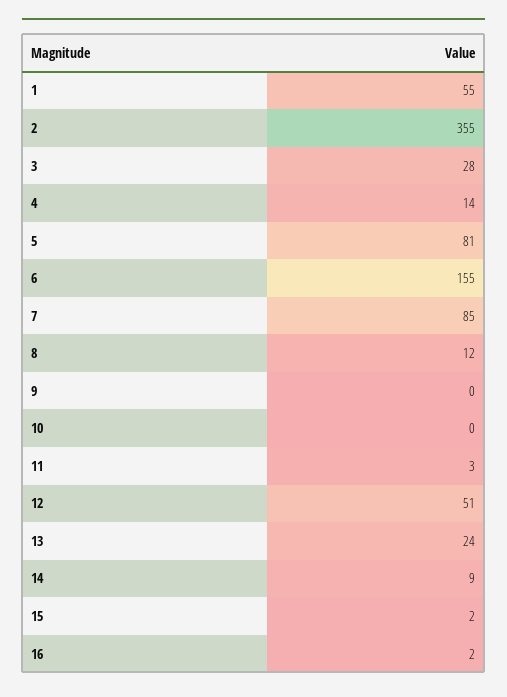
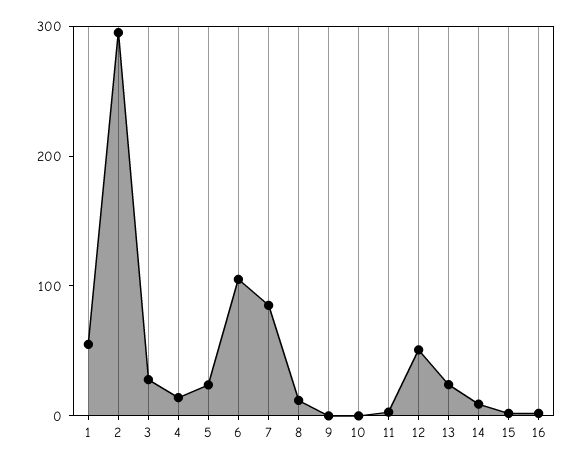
2: 355 -> 300
5: 81 -> 20
6: 155 -> 100

